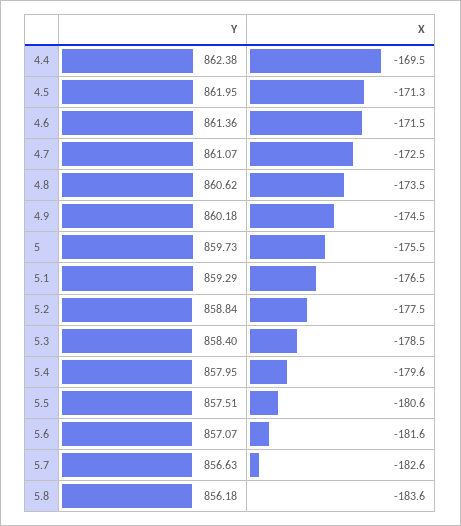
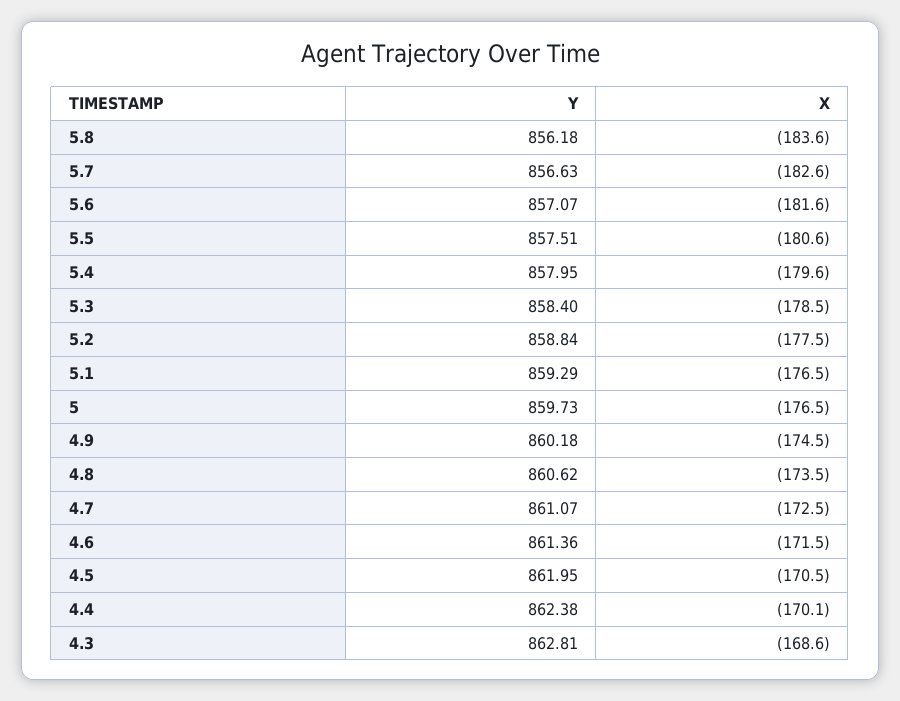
X, 4.4: -169.5 -> -170.1
X, 4.5: -171.3 -> -170.5
X, 5: -175.5 -> -176.5
Y, 4.3: none -> 862.81
X, 4.3: none -> -168.6

